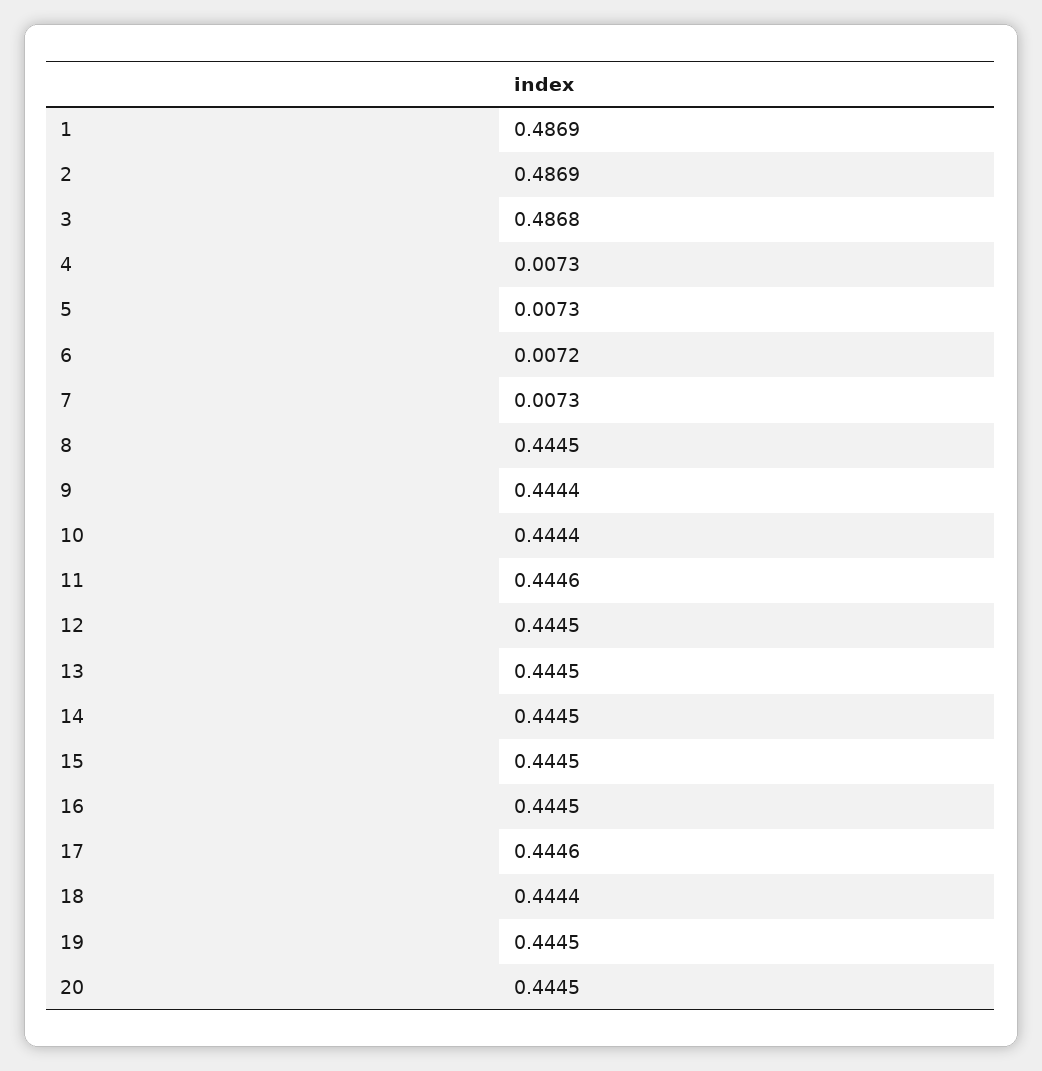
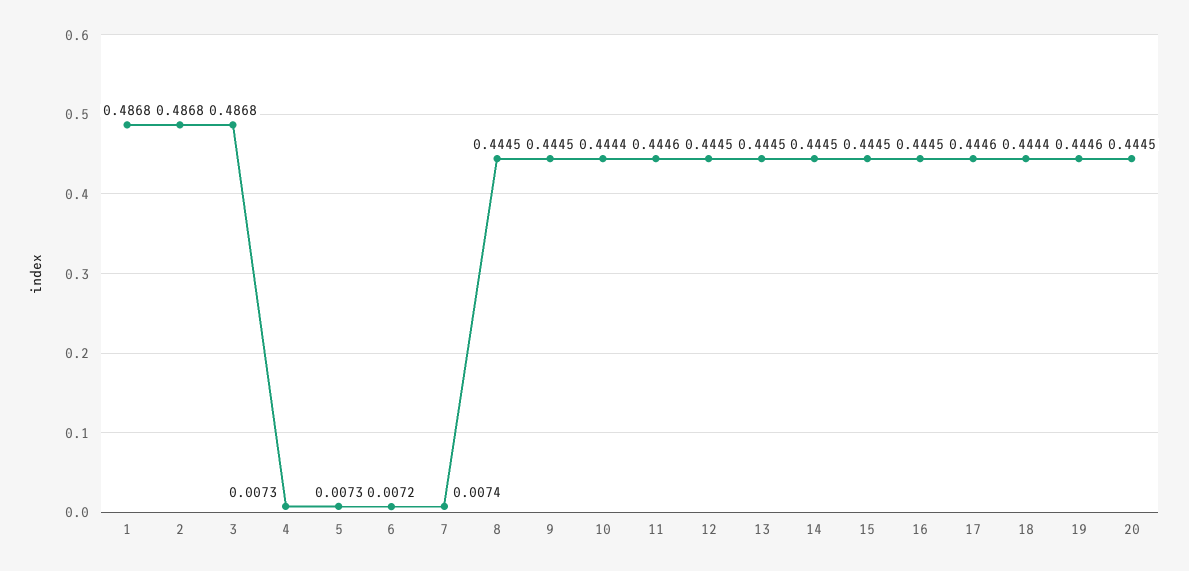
1: 0.4869 -> 0.4868
2: 0.4869 -> 0.4868
7: 0.0073 -> 0.0074
9: 0.4444 -> 0.4445
19: 0.4445 -> 0.4446

